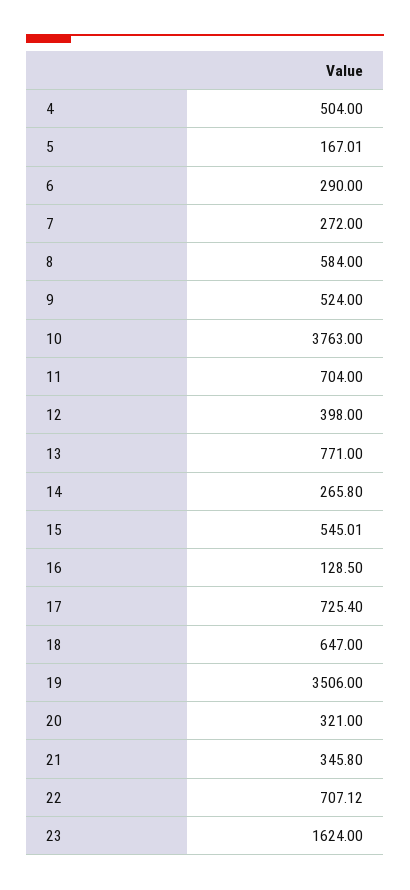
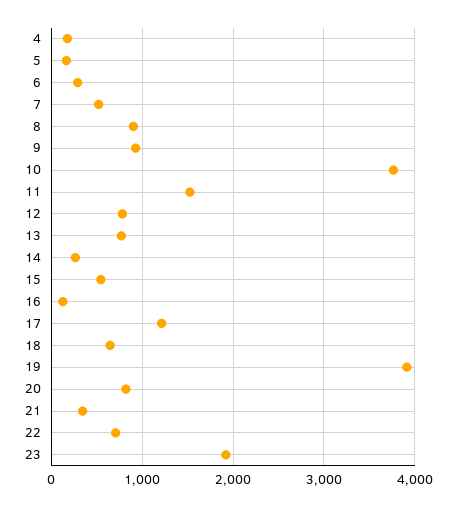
4: 504 -> 200
7: 272 -> 500
8: 584 -> 900
9: 524 -> 900
11: 704 -> 1500
12: 398 -> 800
17: 725.4 -> 1200
19: 3506 -> 3900
20: 321 -> 800
23: 1624 -> 1900

